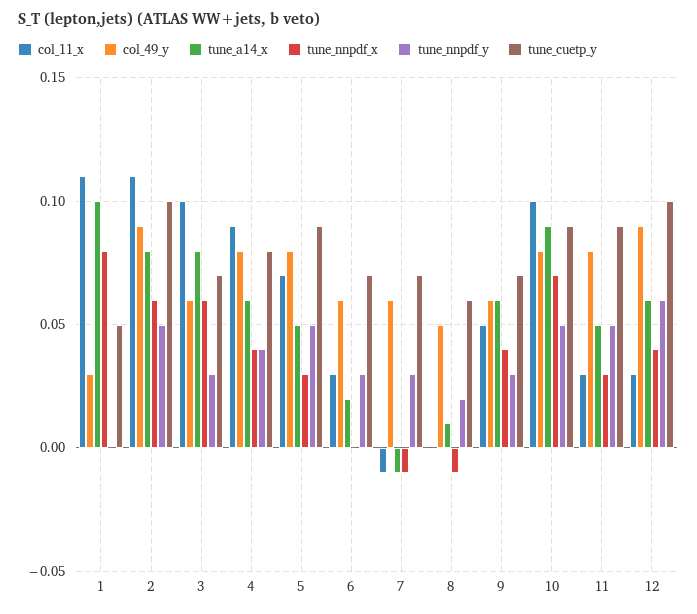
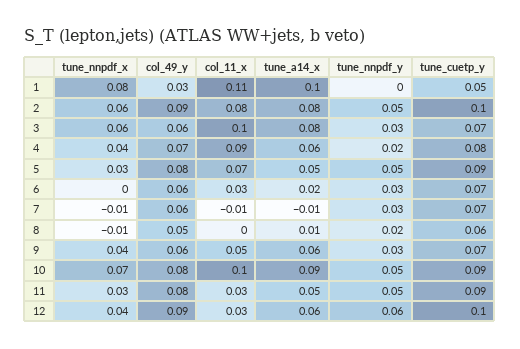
col_11_x, 2: 0.11 -> 0.08
col_49_y, 4: 0.08 -> 0.07
tune_nnpdf_y, 4: 0.04 -> 0.02

